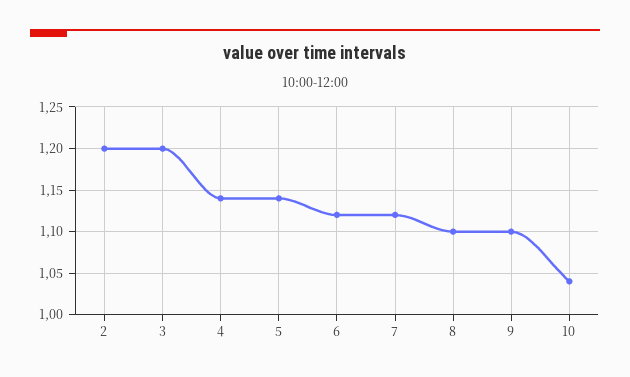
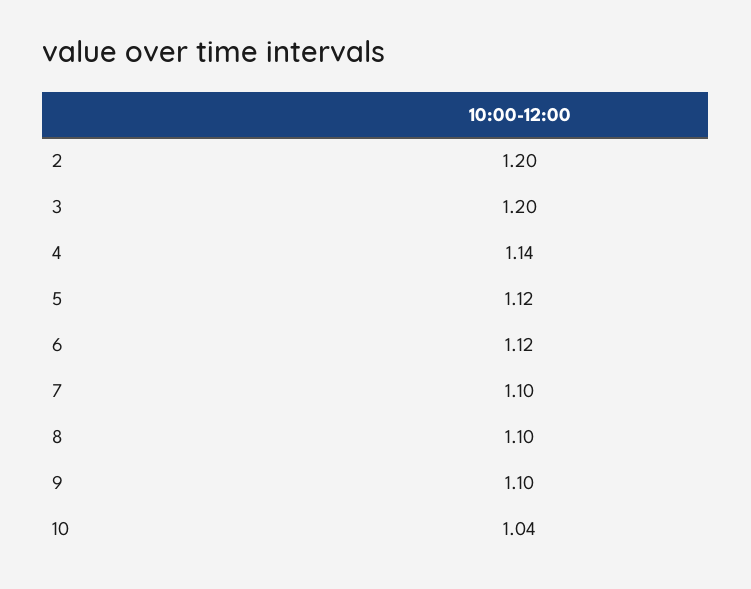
5: 1.14 -> 1.12
7: 1.12 -> 1.1

